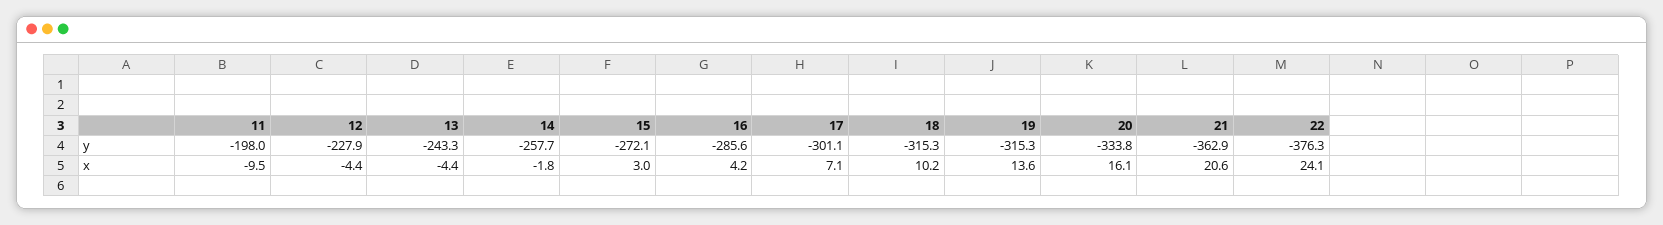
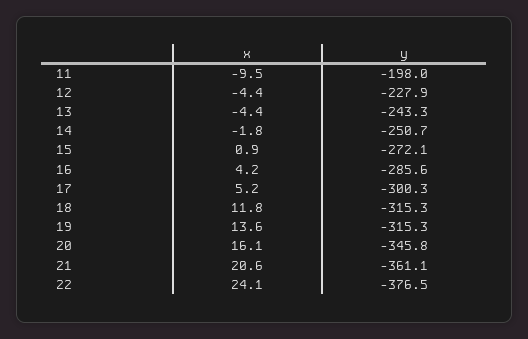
14, y: -257.7 -> -250.7
17, y: -301.1 -> -300.3
20, y: -333.8 -> -345.8
21, y: -362.9 -> -361.1
22, y: -376.3 -> -376.5
15, x: 3 -> 0.9
17, x: 7.1 -> 5.2
18, x: 10.2 -> 11.8

